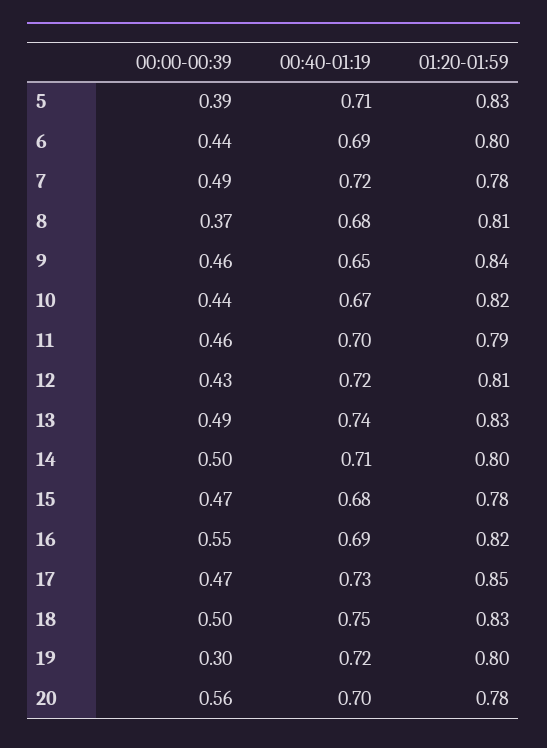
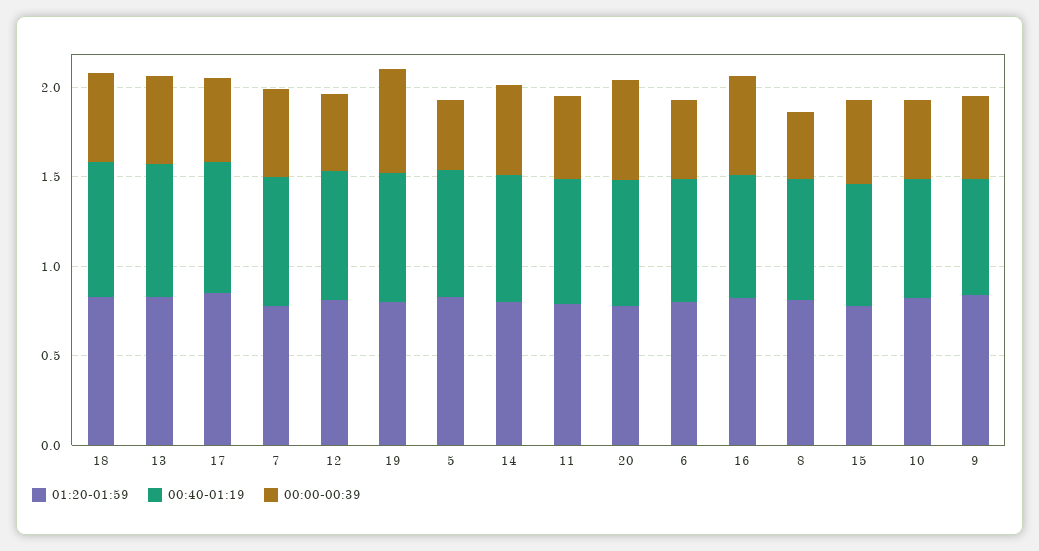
00:00-00:39, 19: 0.3 -> 0.6

